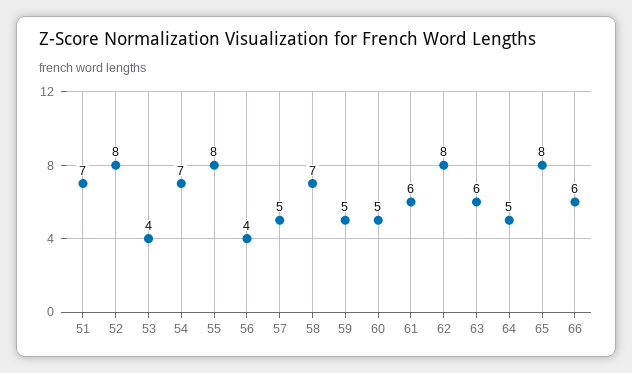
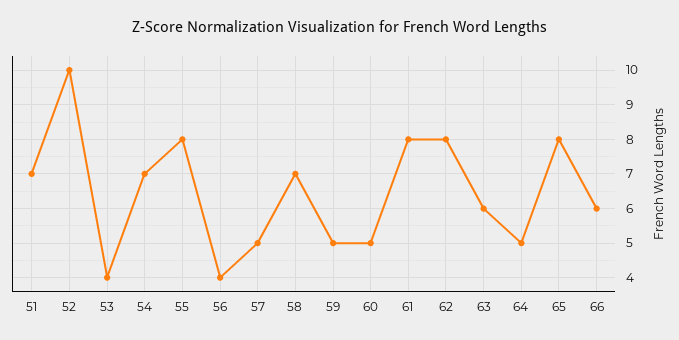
52: 8 -> 10
61: 6 -> 8

